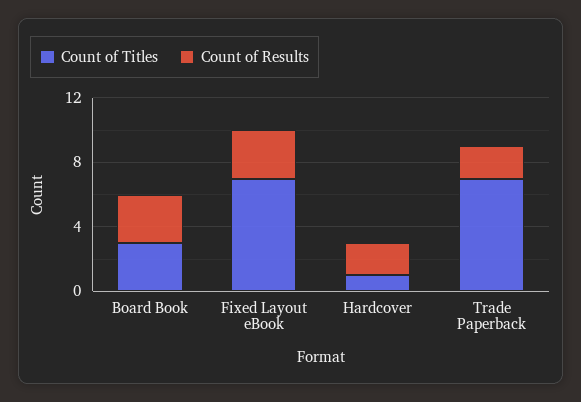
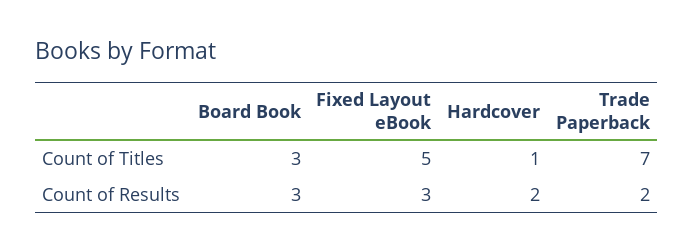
Count of Titles, Fixed Layout eBook: 7 -> 5

